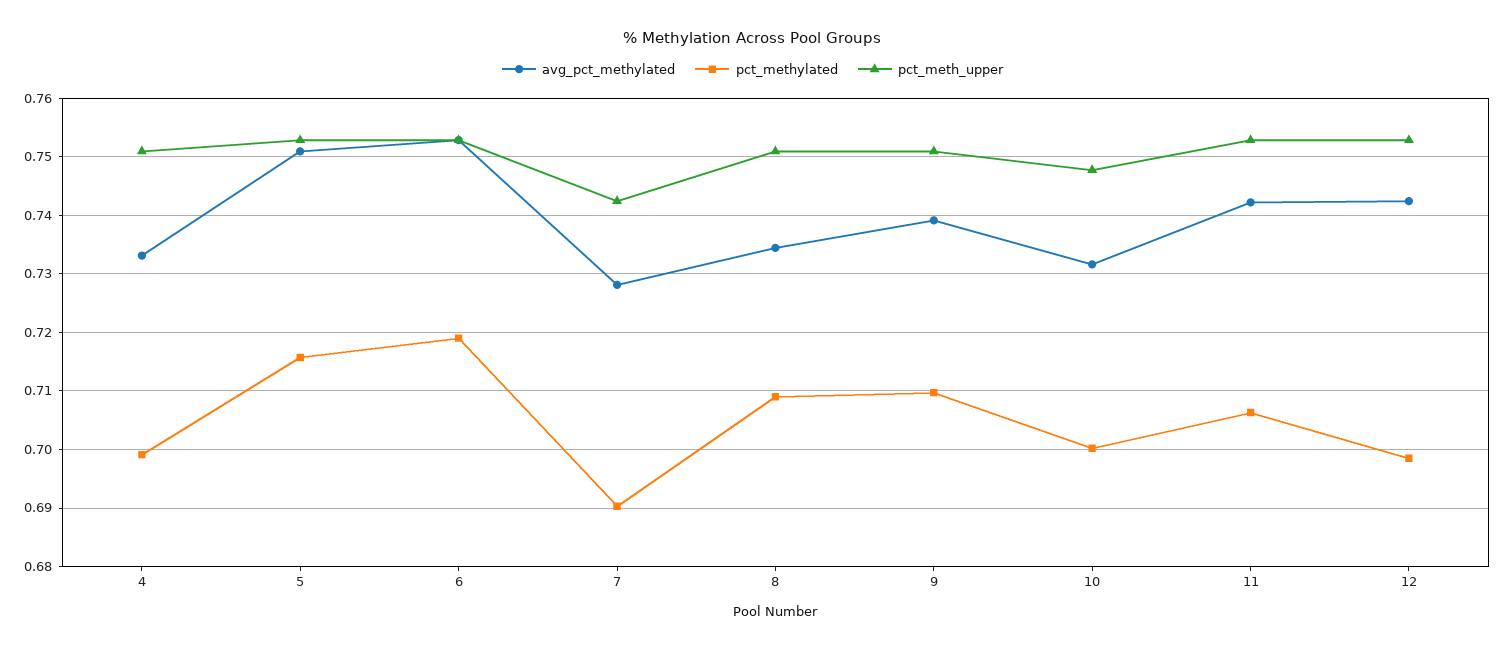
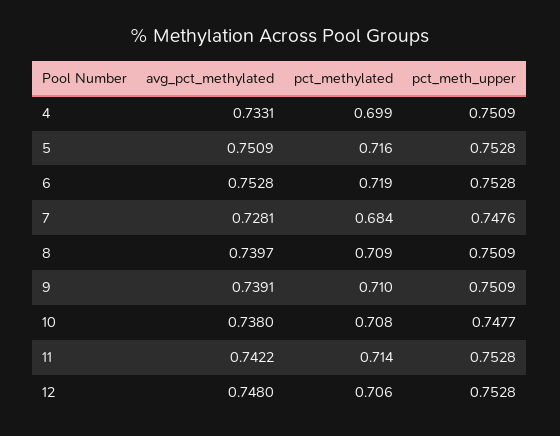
pct_methylated, 7: 0.69 -> 0.684
pct_meth_upper, 7: 0.742 -> 0.7476
avg_pct_methylated, 8: 0.734 -> 0.7397
avg_pct_methylated, 10: 0.732 -> 0.738
pct_methylated, 10: 0.7 -> 0.708
pct_methylated, 11: 0.706 -> 0.714
avg_pct_methylated, 12: 0.742 -> 0.748
pct_methylated, 12: 0.698 -> 0.706

